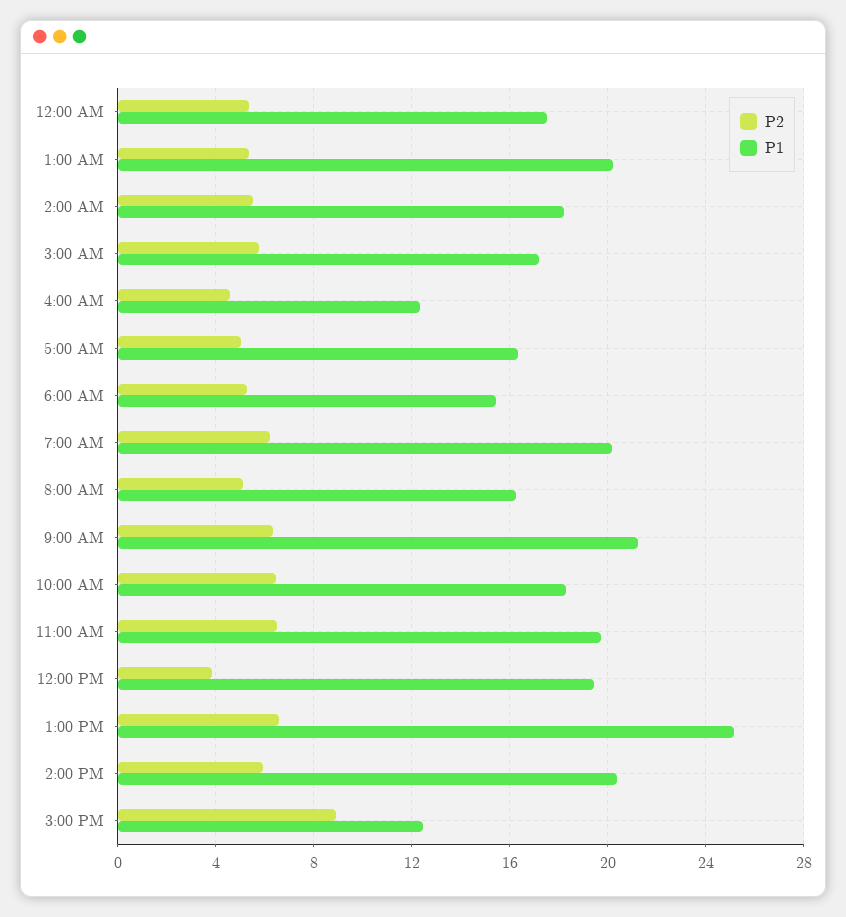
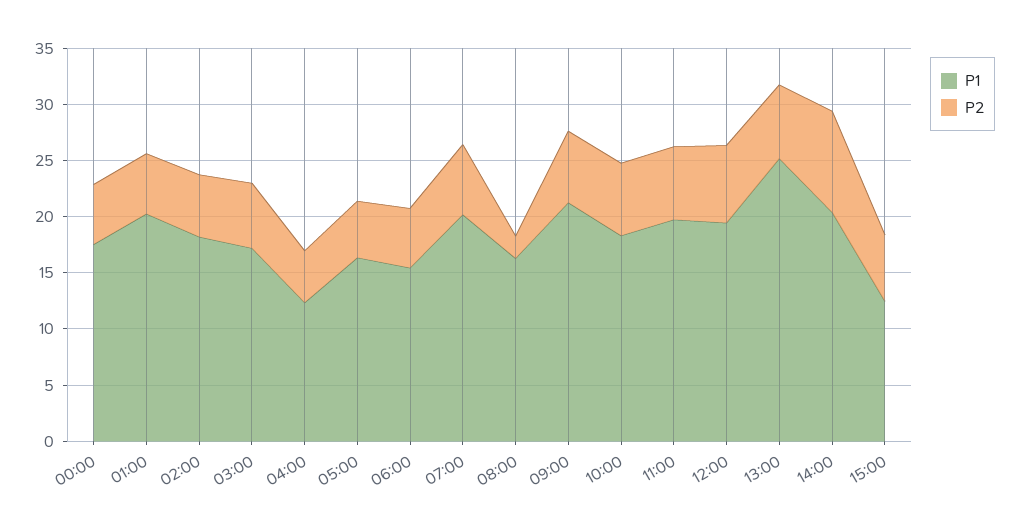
P2, 8:00 AM: 5 -> 2
P2, 12:00 PM: 4 -> 7
P2, 2:00 PM: 6 -> 9
P2, 3:00 PM: 9 -> 6

